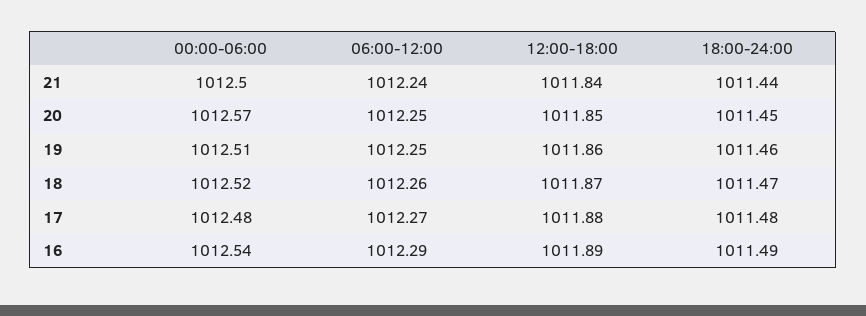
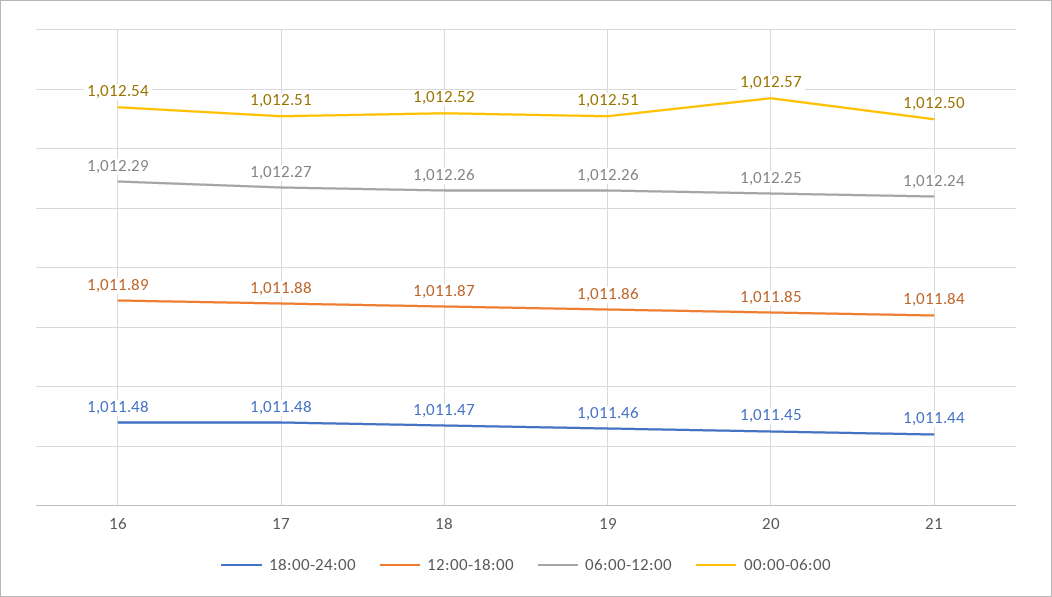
06:00-12:00, 19: 1012.25 -> 1012.26
00:00-06:00, 17: 1012.48 -> 1012.51
18:00-24:00, 16: 1011.49 -> 1011.48

